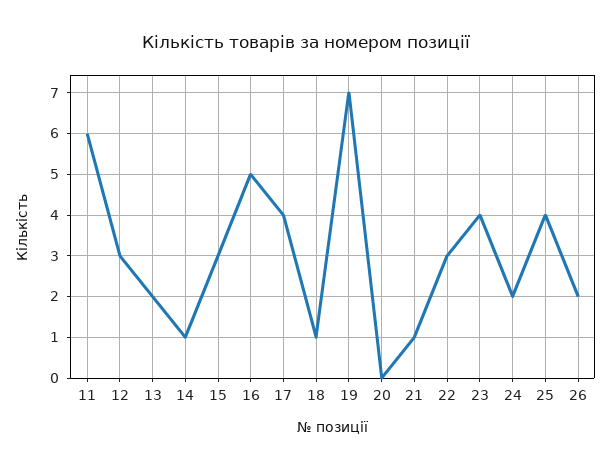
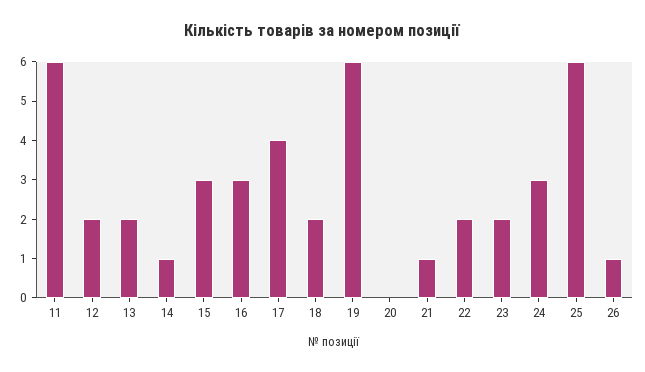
12: 3 -> 2
16: 5 -> 3
18: 1 -> 2
19: 7 -> 6
22: 3 -> 2
23: 4 -> 2
24: 2 -> 3
25: 4 -> 6
26: 2 -> 1

